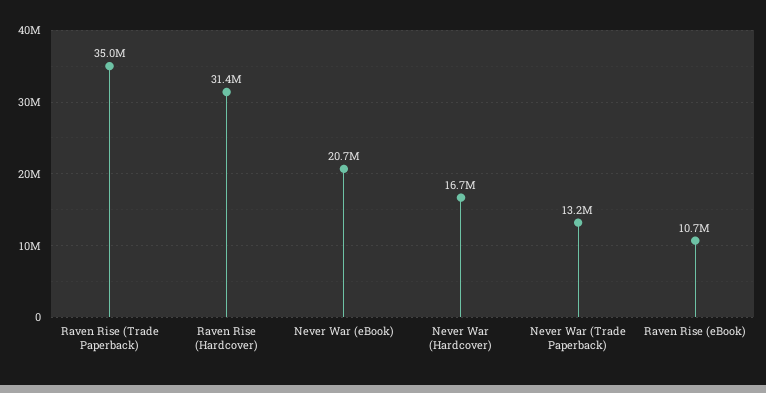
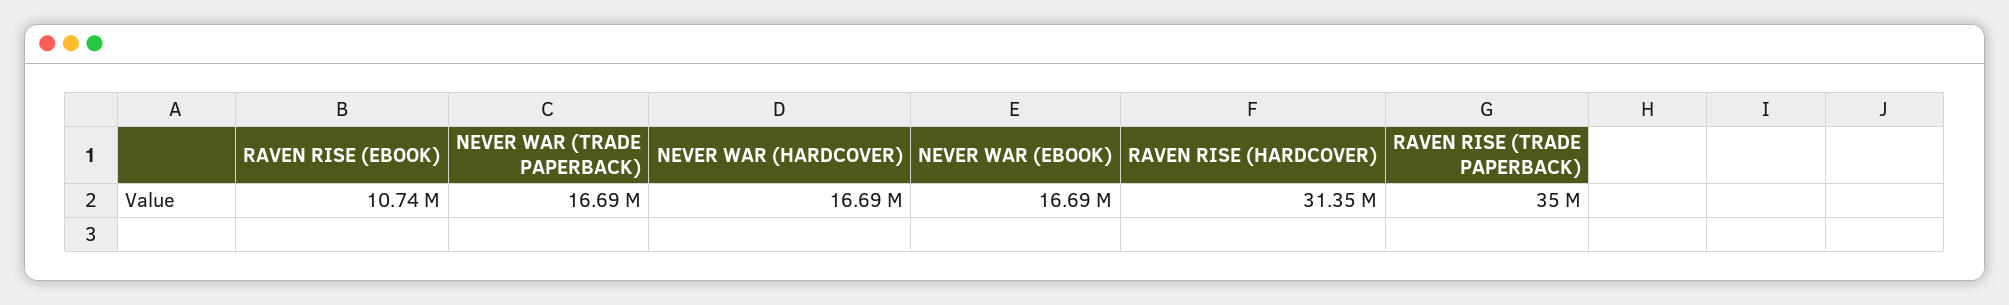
Never War (eBook): 20700000 -> 16690000
Never War (Trade Paperback): 13200000 -> 16690000

